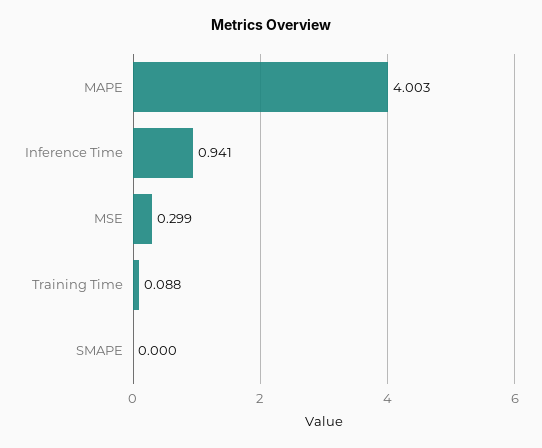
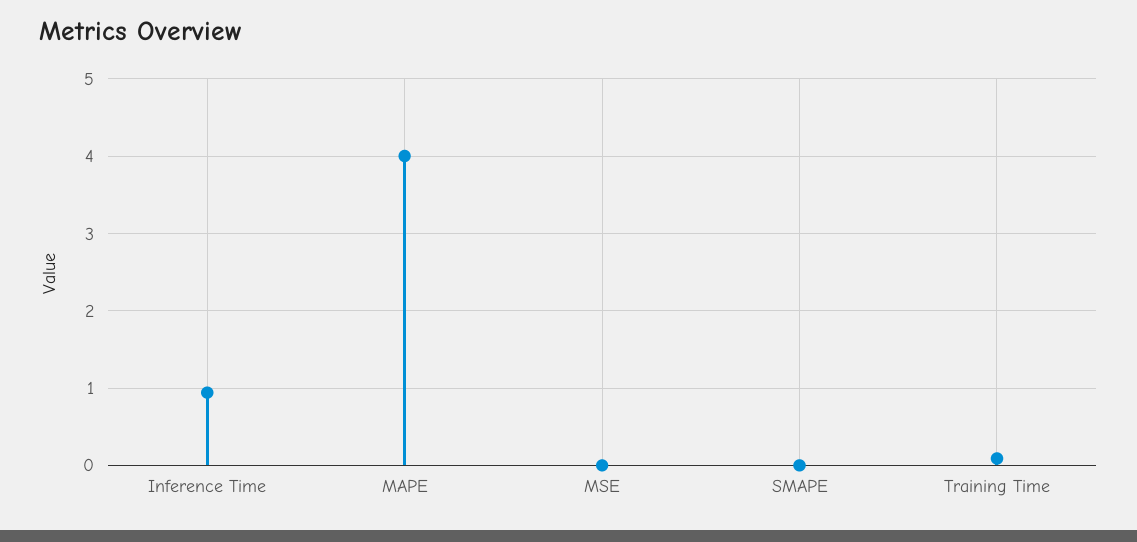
MSE: 0.299 -> 0

